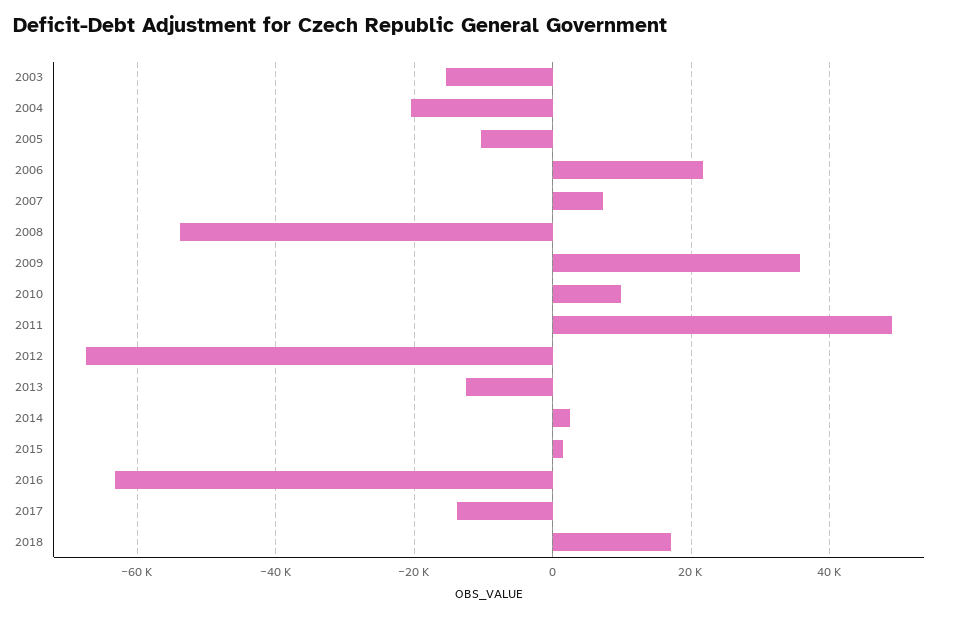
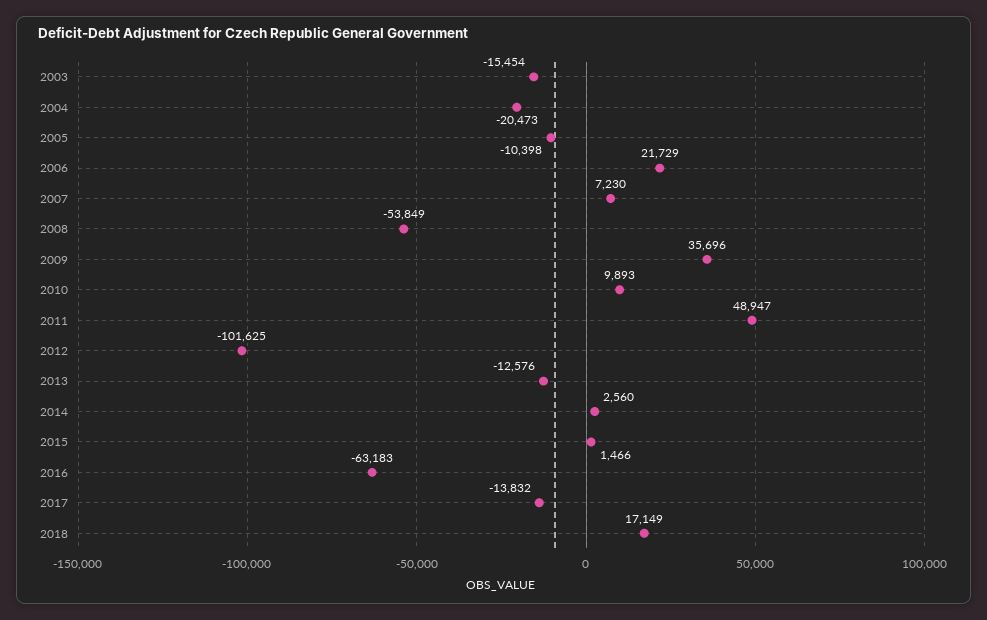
2012: -68000 -> -101625

